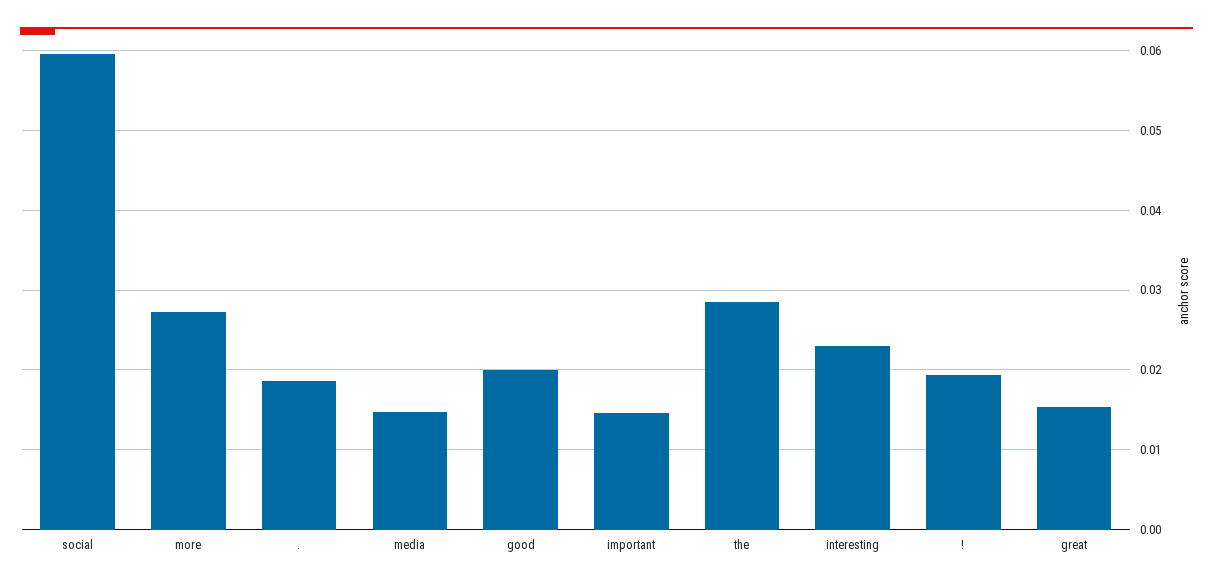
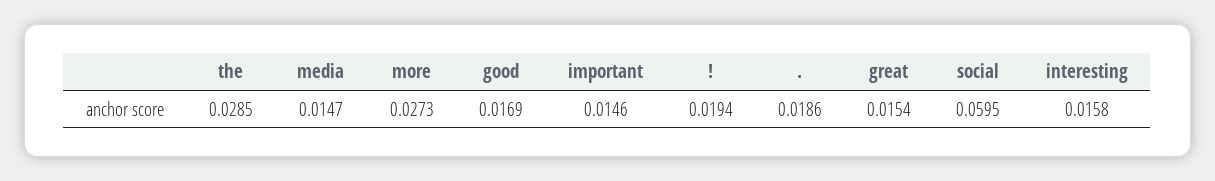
good: 0.02 -> 0.0169
interesting: 0.023 -> 0.0158

